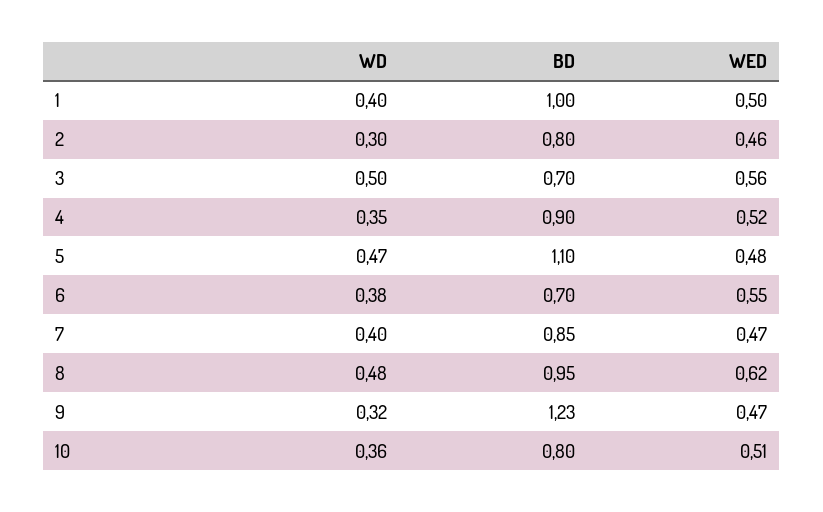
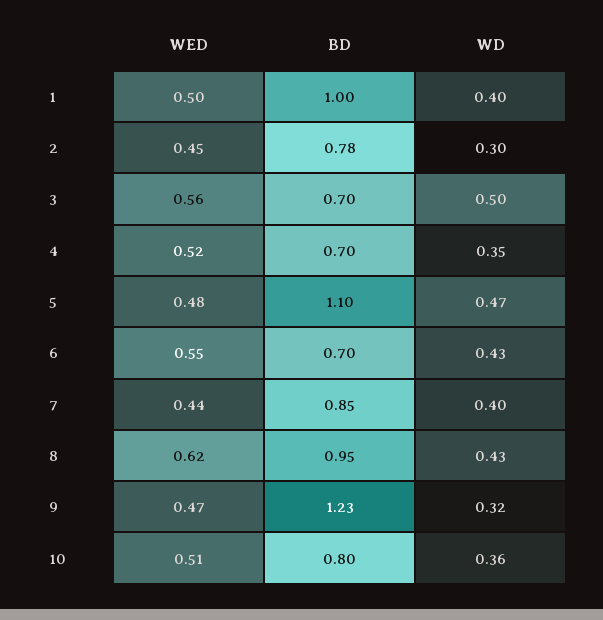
BD, 2: 0.8 -> 0.78
WED, 2: 0.46 -> 0.45
BD, 4: 0.9 -> 0.7
WD, 6: 0.38 -> 0.43
WED, 7: 0.47 -> 0.44
WD, 8: 0.48 -> 0.43

